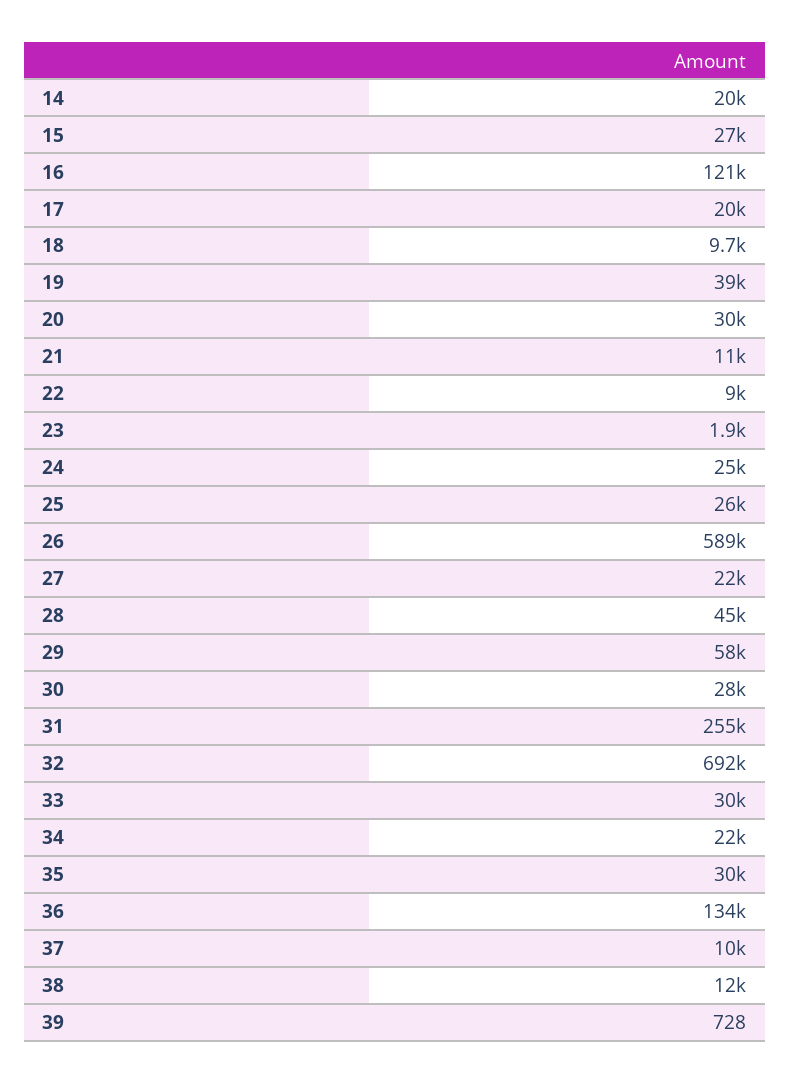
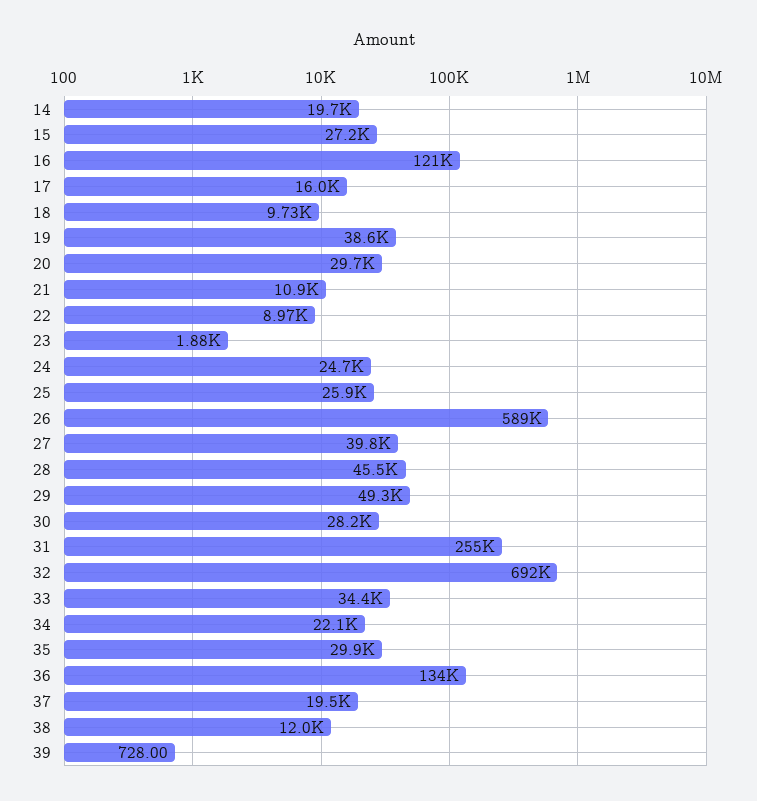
17: 20000 -> 16000
27: 22000 -> 39800
29: 58000 -> 49300
33: 30000 -> 34400
37: 10000 -> 19500

